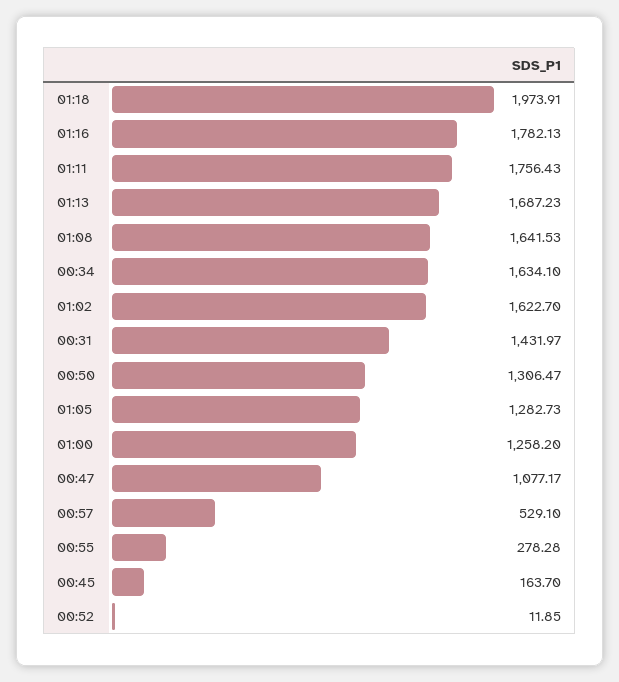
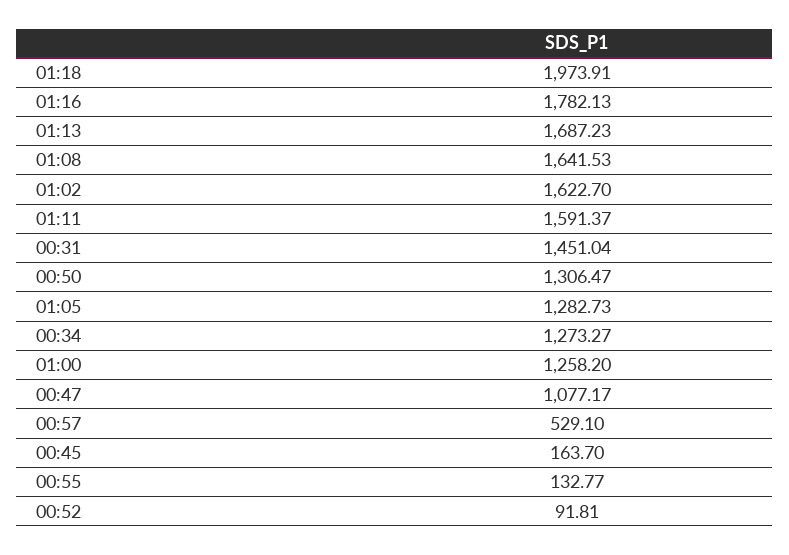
01:11: 1756.43 -> 1591.37
00:34: 1634.1 -> 1273.27
00:31: 1431.97 -> 1451.04
00:55: 278.28 -> 132.77
00:52: 11.85 -> 91.81

